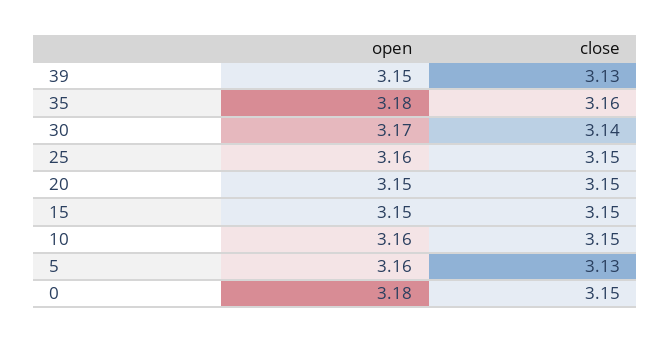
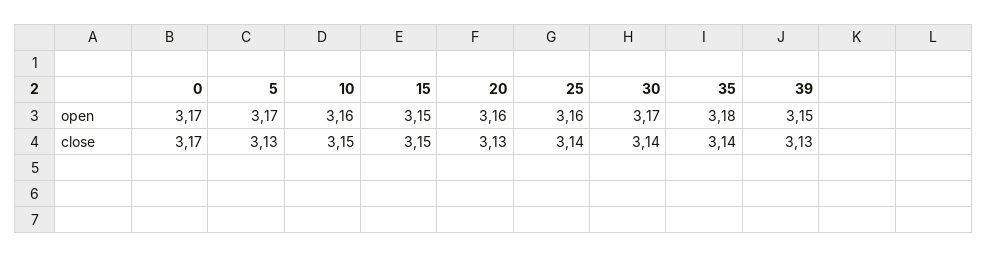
close, 35: 3.16 -> 3.14
close, 25: 3.15 -> 3.14
open, 20: 3.15 -> 3.16
close, 20: 3.15 -> 3.13
open, 5: 3.16 -> 3.17
open, 0: 3.18 -> 3.17
close, 0: 3.15 -> 3.17

